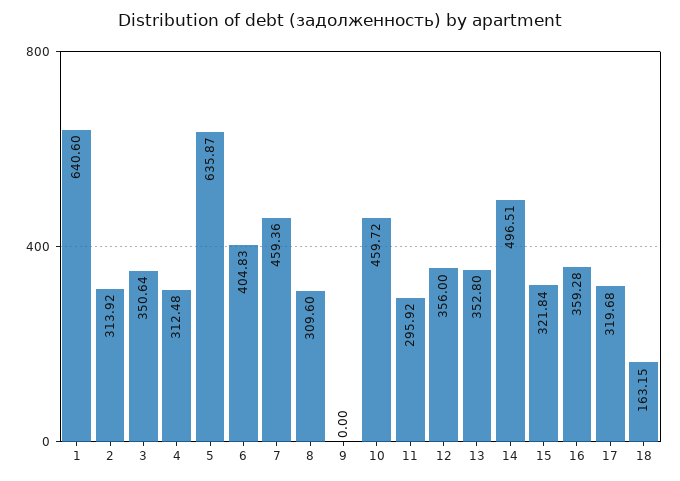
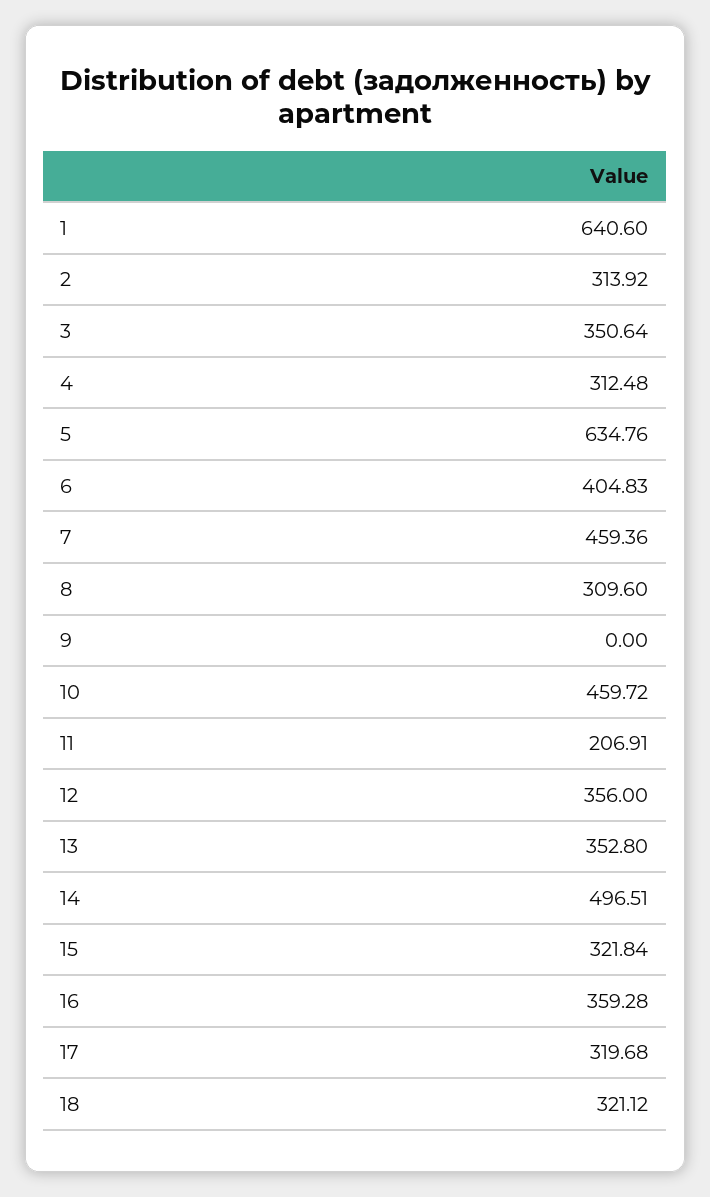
5: 635.87 -> 634.76
11: 295.92 -> 206.91
18: 163.15 -> 321.12

